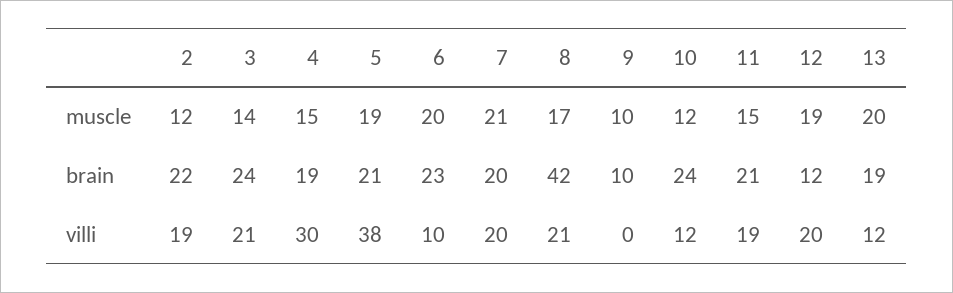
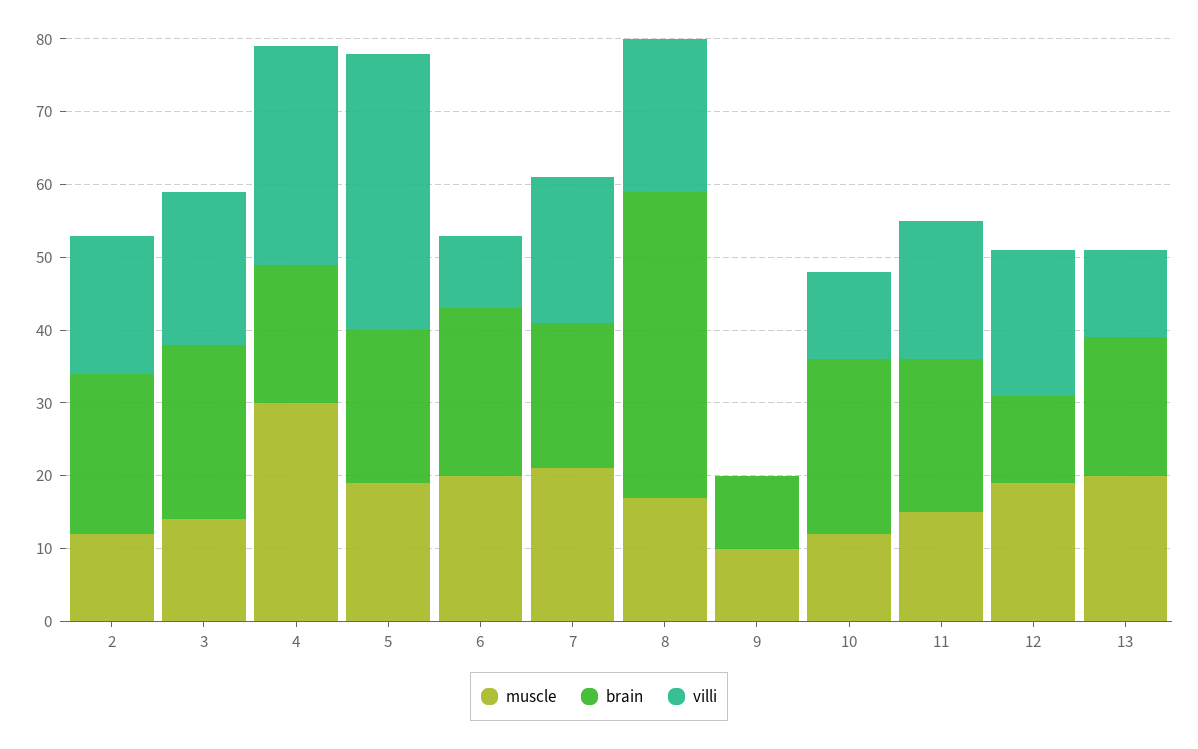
muscle, 4: 15 -> 30

